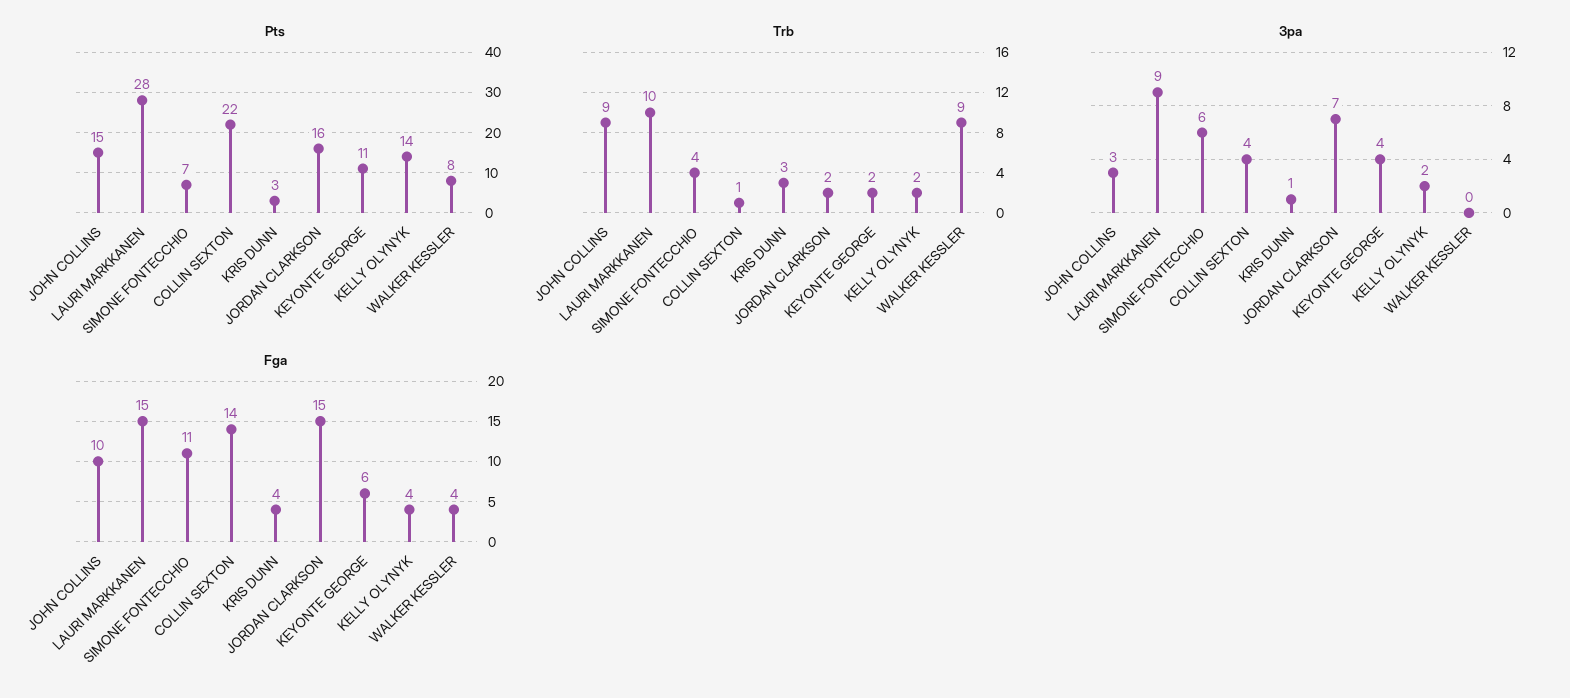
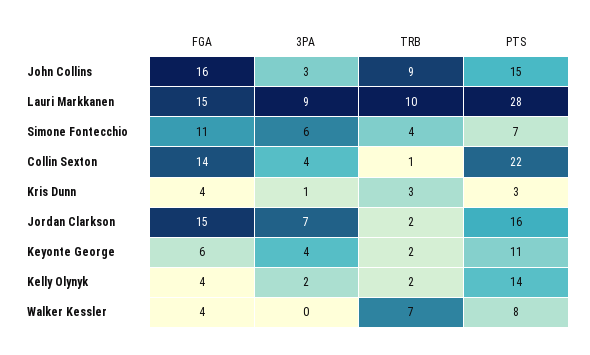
Trb, WALKER KESSLER: 9 -> 7
Fga, JOHN COLLINS: 10 -> 16

